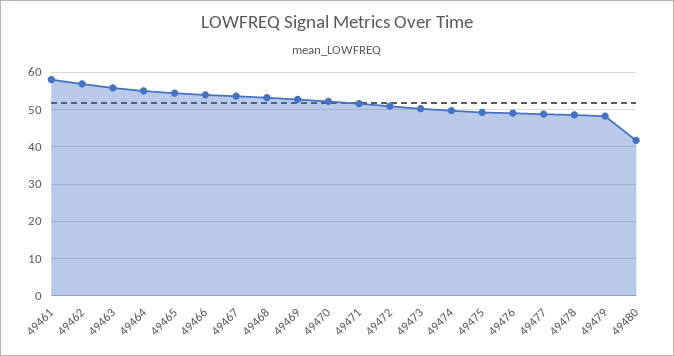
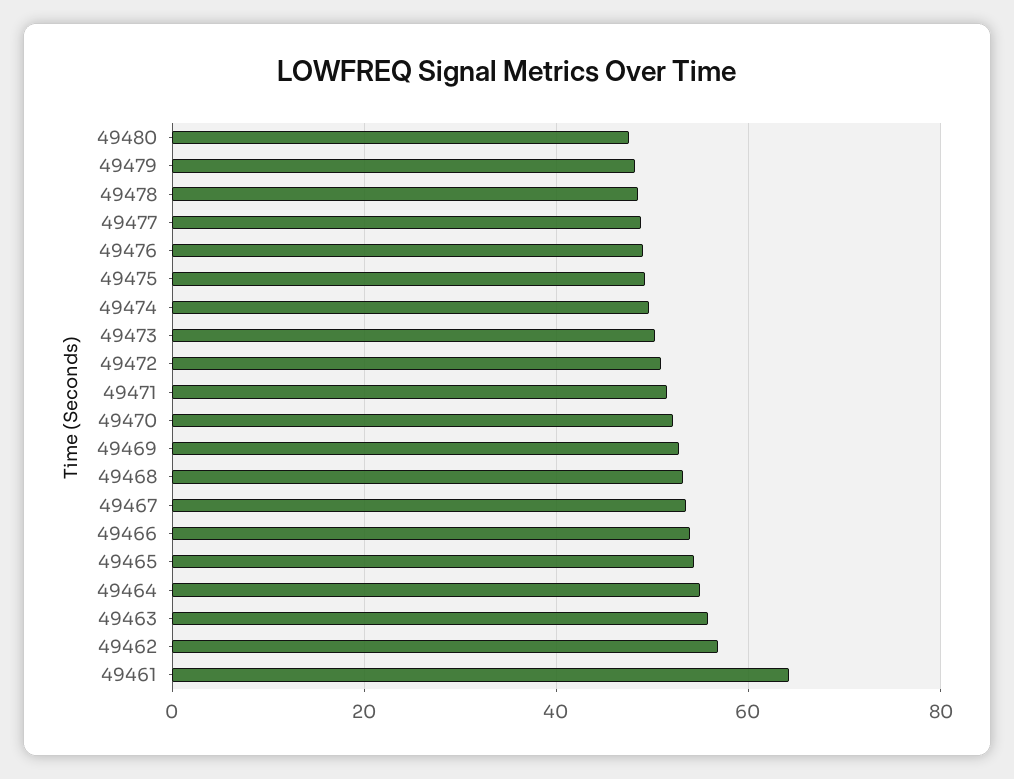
49461: 58 -> 64
49480: 42 -> 48

